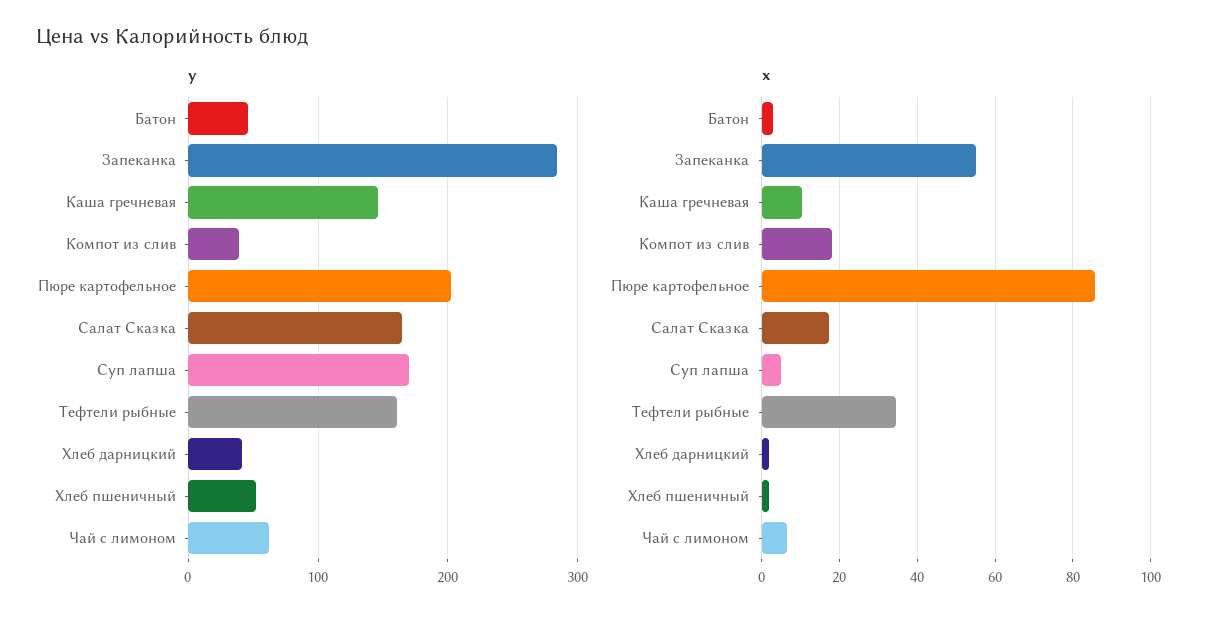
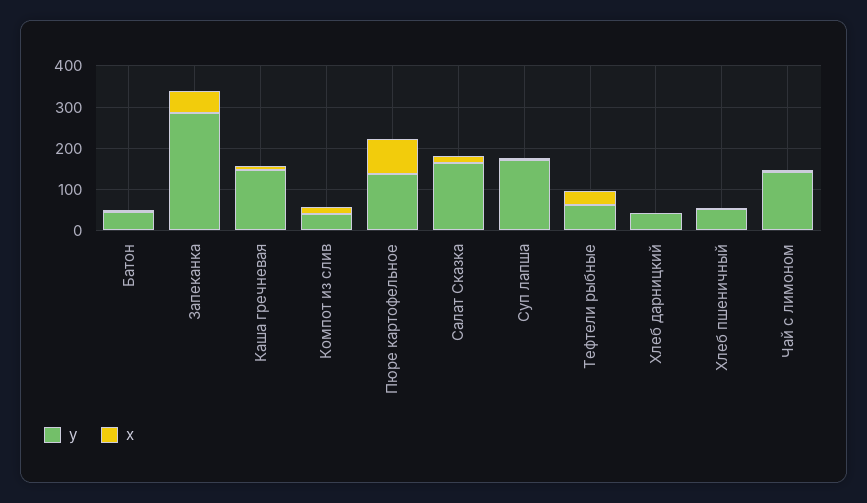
y, Пюре картофельное: 200 -> 140
y, Тефтели рыбные: 160 -> 60
y, Чай с лимоном: 60 -> 140

